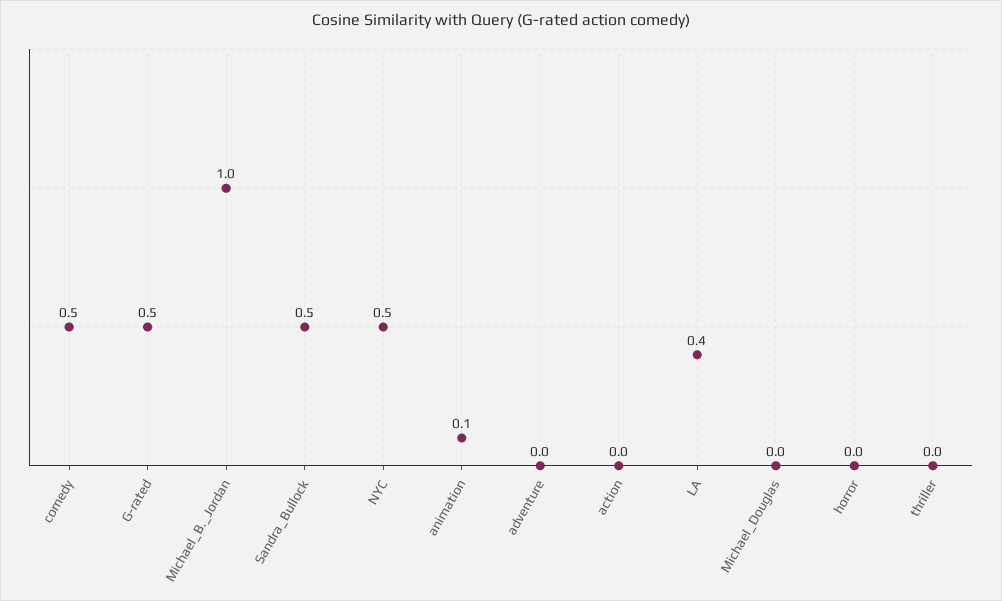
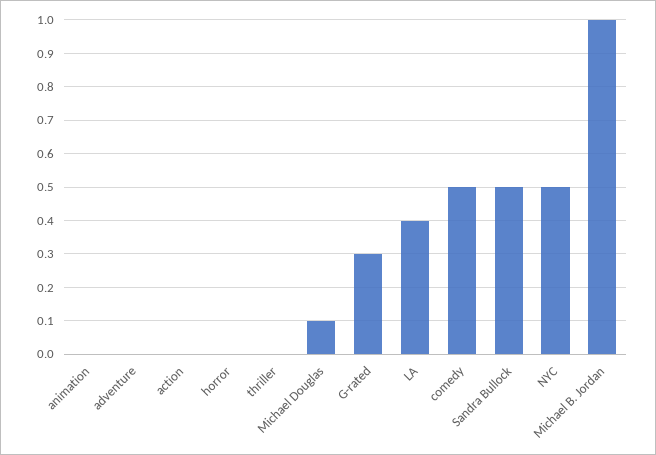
G-rated: 0.5 -> 0.3
animation: 0.1 -> 0
Michael_Douglas: 0 -> 0.1

